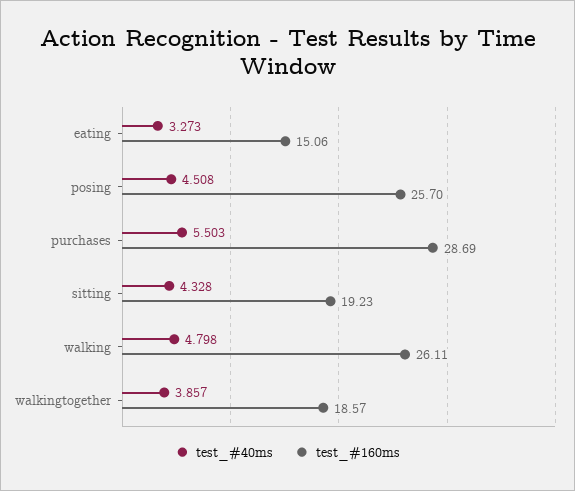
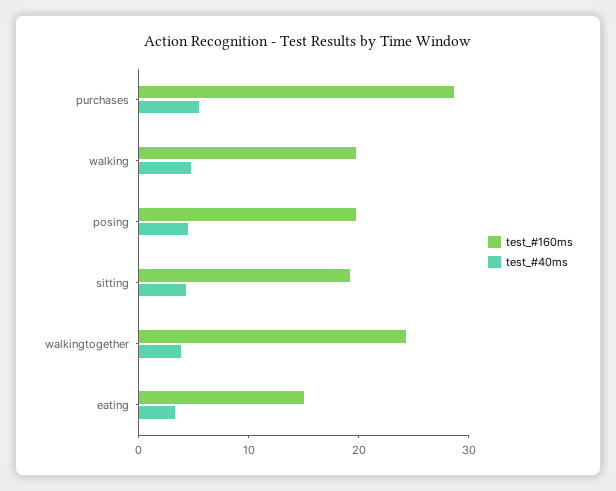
test_#160ms, posing: 25.7 -> 20
test_#160ms, walking: 26.11 -> 20
test_#160ms, walkingtogether: 18.57 -> 24

